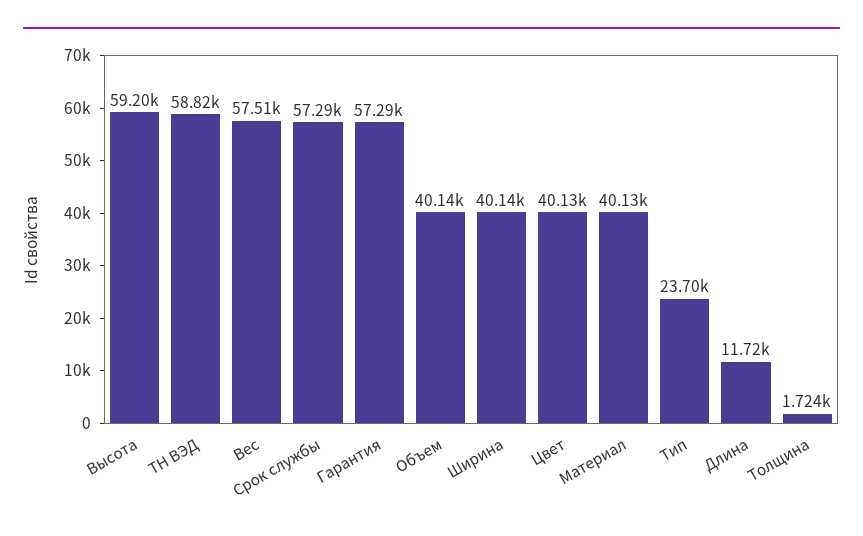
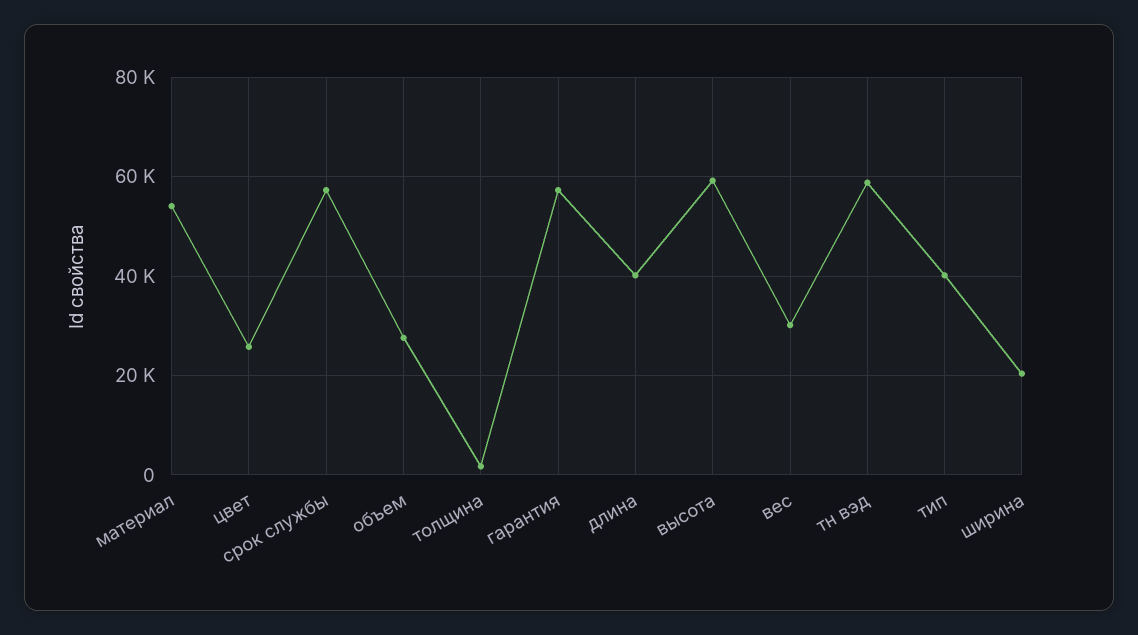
Вес: 57510 -> 30000
Объем: 40140 -> 28000
Ширина: 40140 -> 20000
Цвет: 40130 -> 26000
Материал: 40130 -> 54000
Тип: 23700 -> 40000
Длина: 11720 -> 40000

